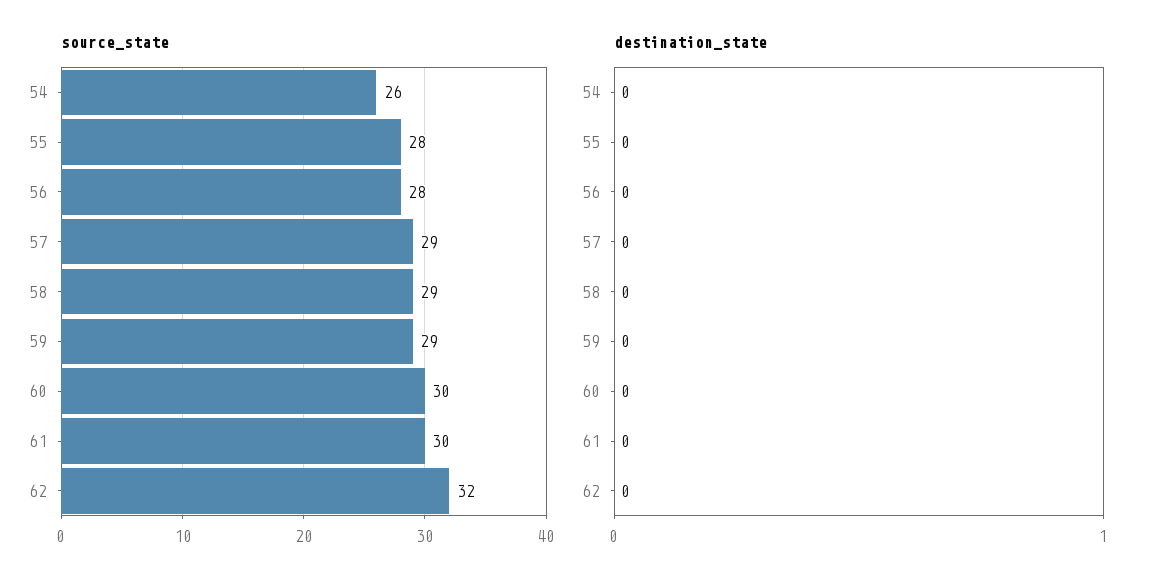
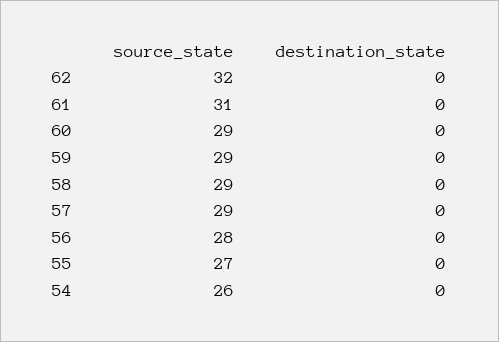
source_state, 55: 28 -> 27
source_state, 60: 30 -> 29
source_state, 61: 30 -> 31

